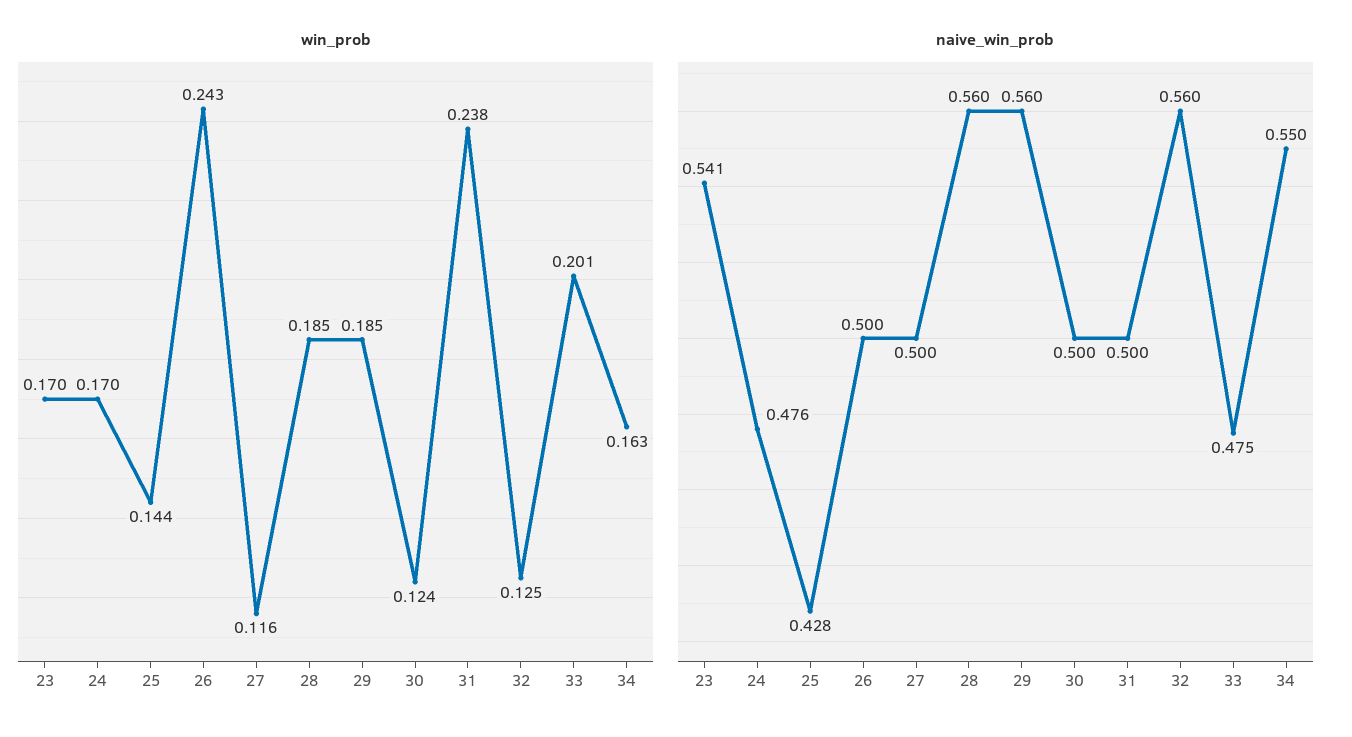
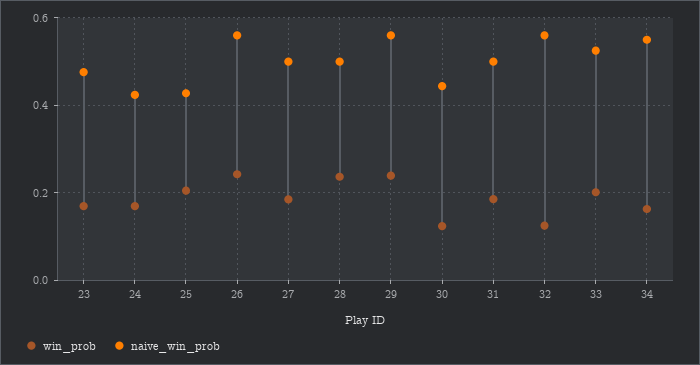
win_prob, 25: 0.144 -> 0.2
win_prob, 27: 0.116 -> 0.18
win_prob, 28: 0.185 -> 0.24
win_prob, 29: 0.185 -> 0.24
win_prob, 31: 0.238 -> 0.18
naive_win_prob, 23: 0.541 -> 0.48
naive_win_prob, 24: 0.476 -> 0.42
naive_win_prob, 26: 0.5 -> 0.56
naive_win_prob, 28: 0.56 -> 0.5
naive_win_prob, 30: 0.5 -> 0.44
naive_win_prob, 33: 0.475 -> 0.52

